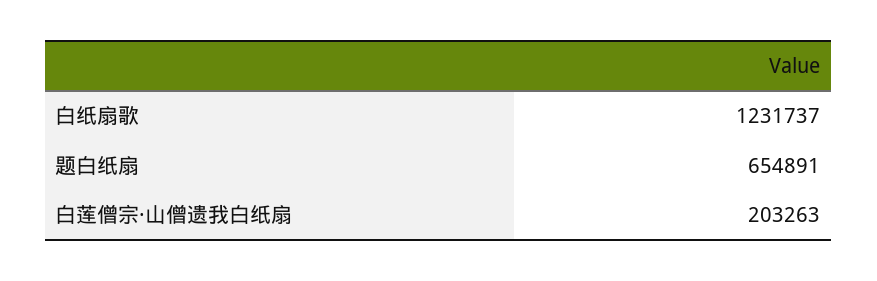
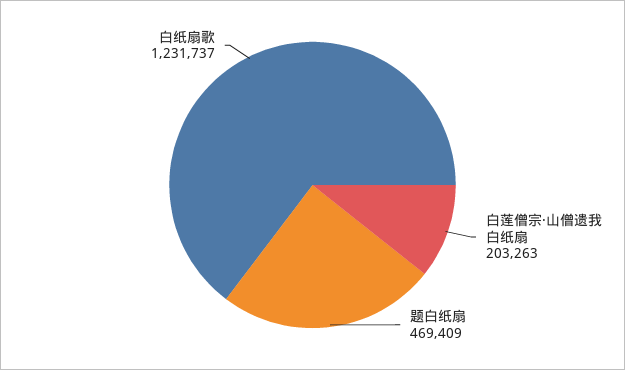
题白纸扇: 654891 -> 469409

